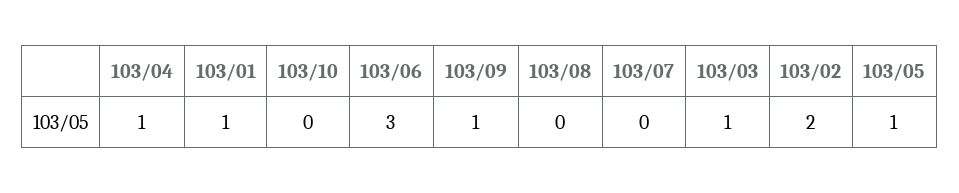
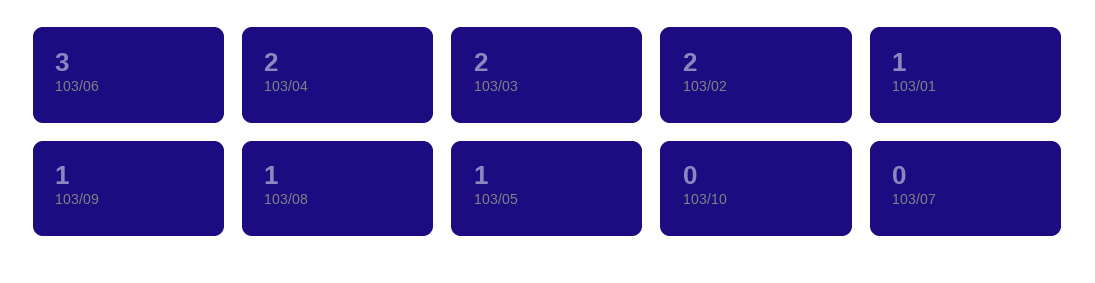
103/04: 1 -> 2
103/08: 0 -> 1
103/03: 1 -> 2

